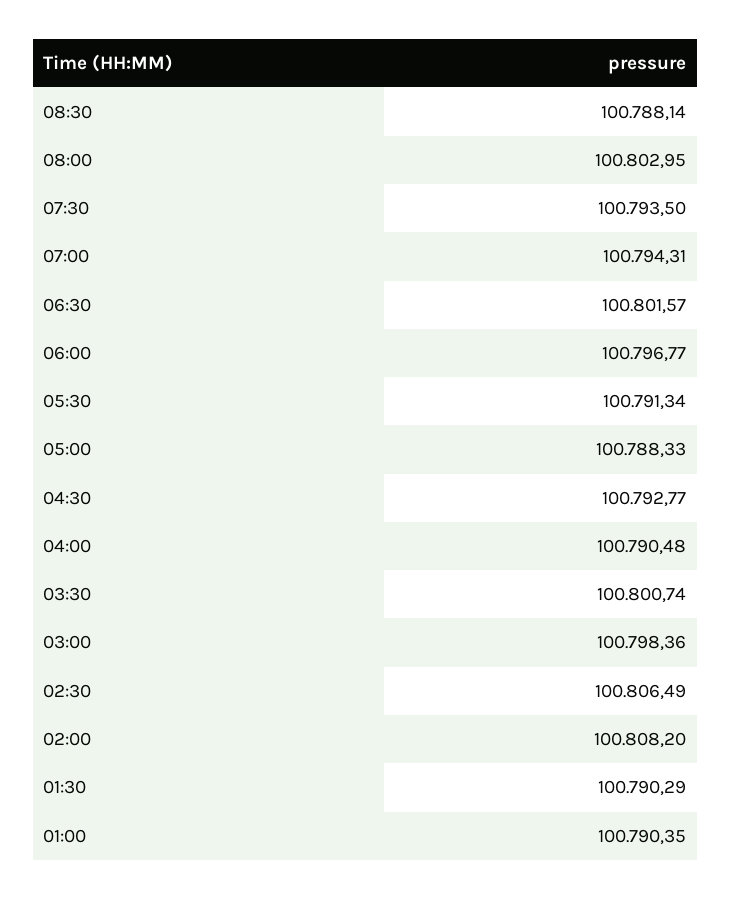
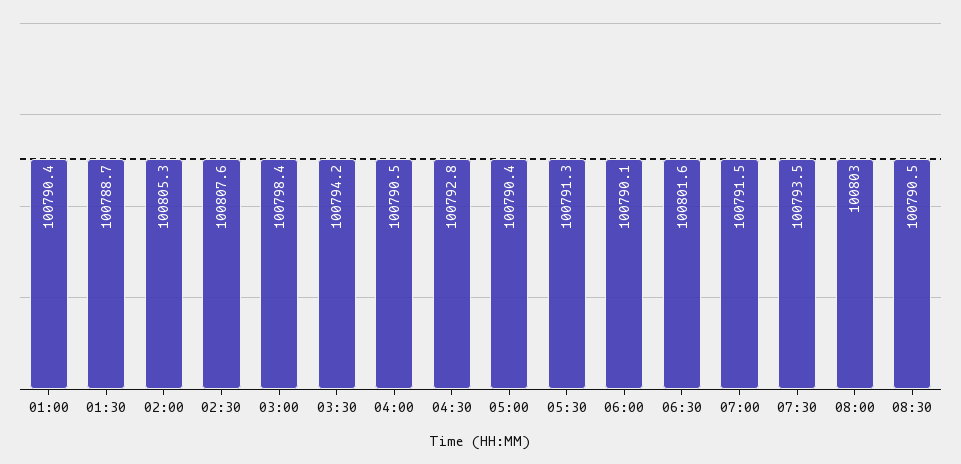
08:30: 100788.14 -> 100790.5
07:00: 100794.31 -> 100791.5
06:00: 100796.77 -> 100790.1
05:00: 100788.33 -> 100790.4
03:30: 100800.74 -> 100794.2
02:30: 100806.49 -> 100807.6
02:00: 100808.2 -> 100805.3
01:30: 100790.29 -> 100788.7

